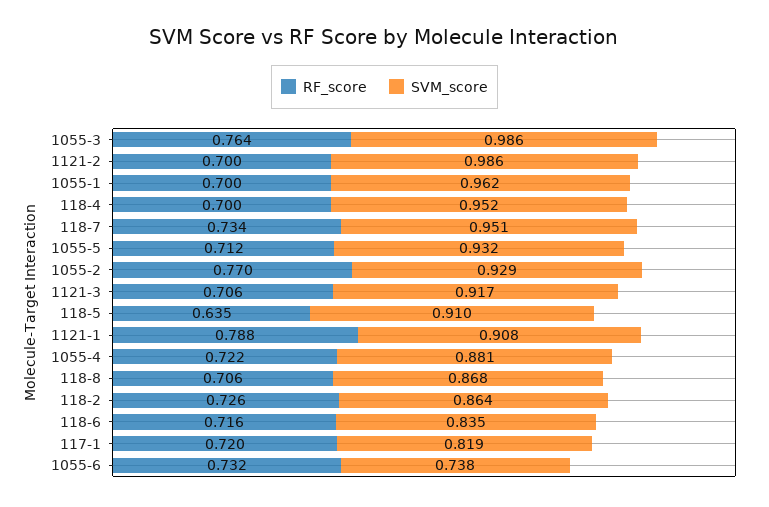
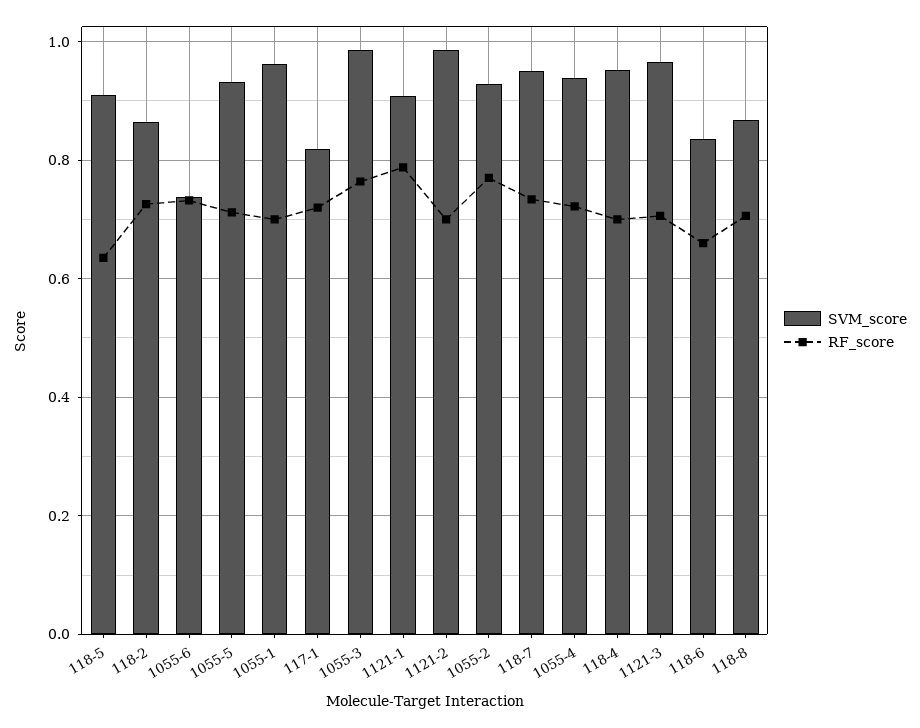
SVM_score, 1121-3: 0.917 -> 0.96
SVM_score, 1055-4: 0.881 -> 0.94
RF_score, 118-6: 0.716 -> 0.66

